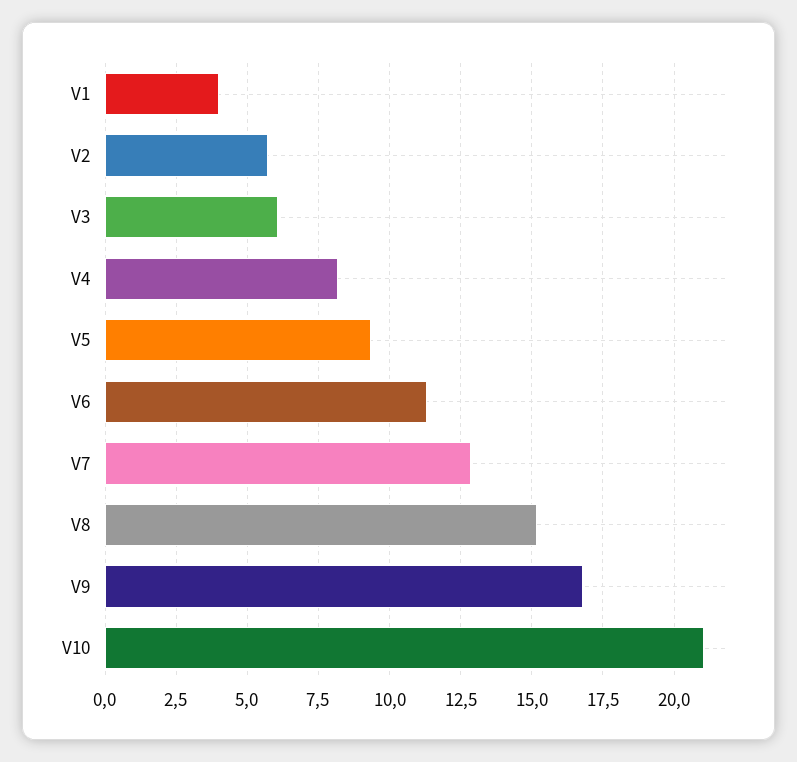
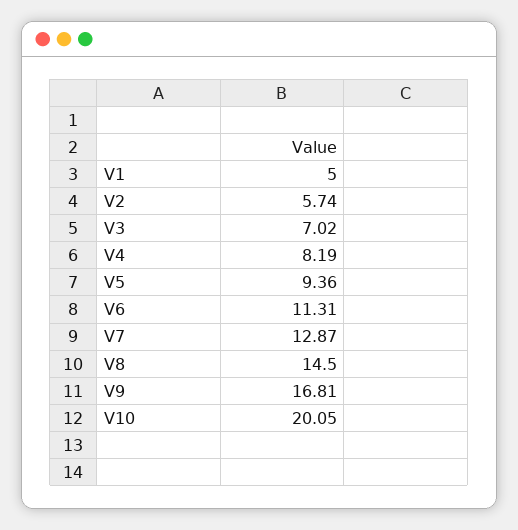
V1: 4 -> 5
V3: 6 -> 7.02
V8: 15.25 -> 14.5
V10: 21 -> 20.05

